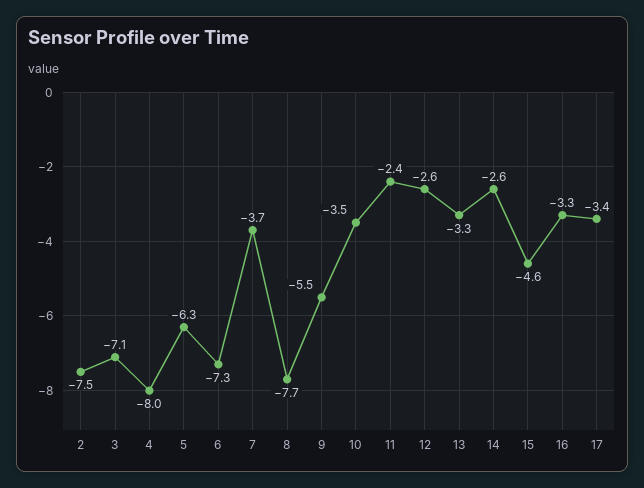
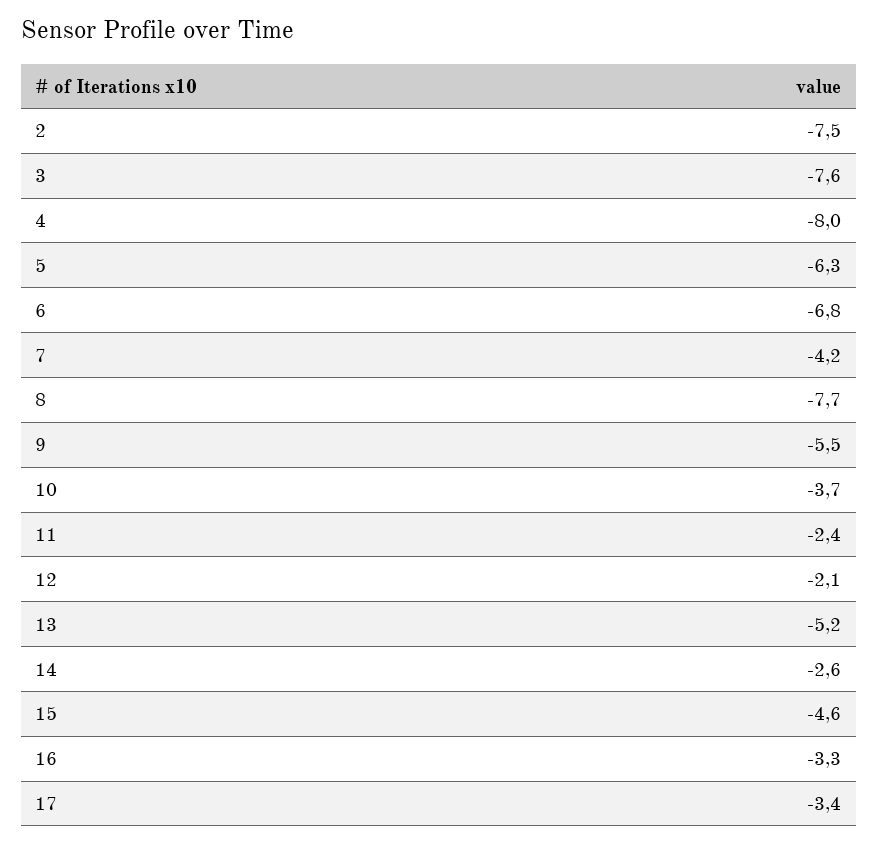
3: -7.1 -> -7.6
6: -7.3 -> -6.8
7: -3.7 -> -4.2
10: -3.5 -> -3.7
12: -2.6 -> -2.1
13: -3.3 -> -5.2

